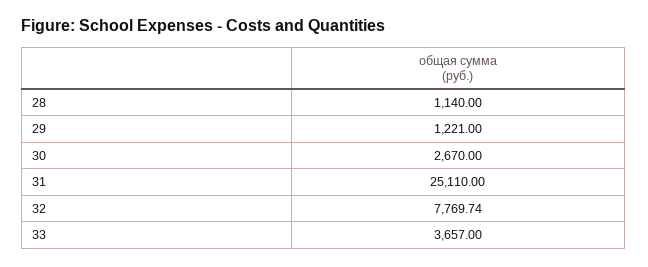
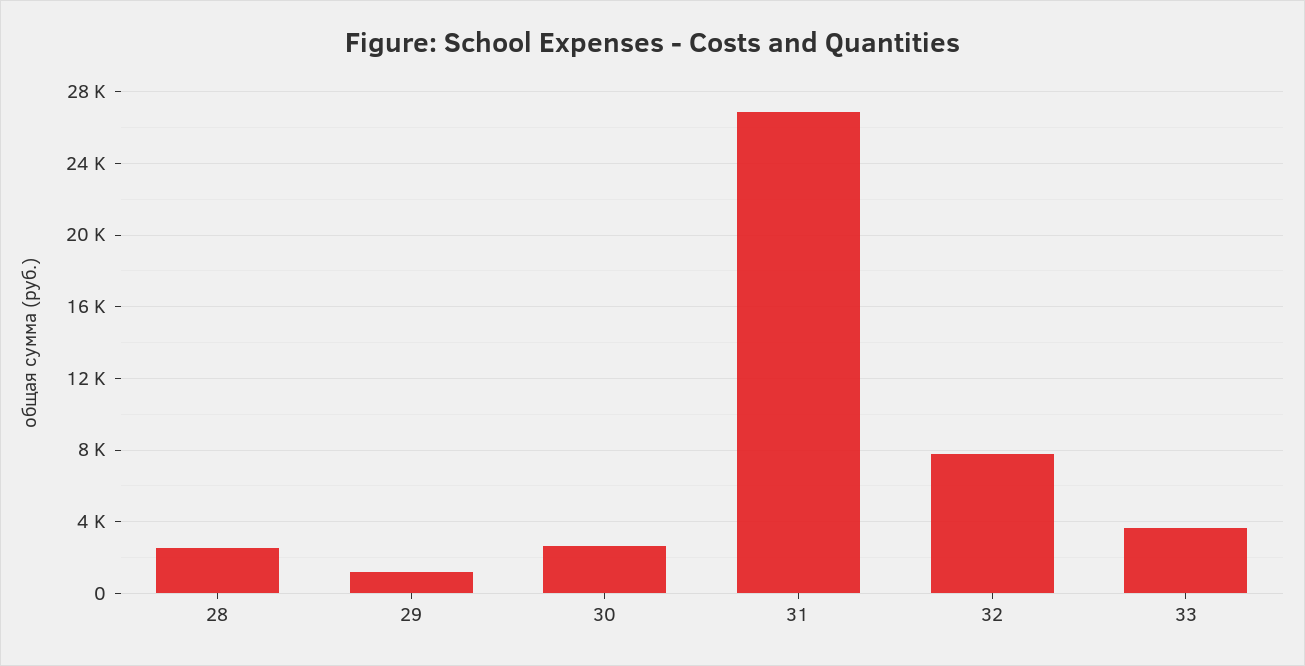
28: 1140 -> 2500
31: 25110 -> 27000

